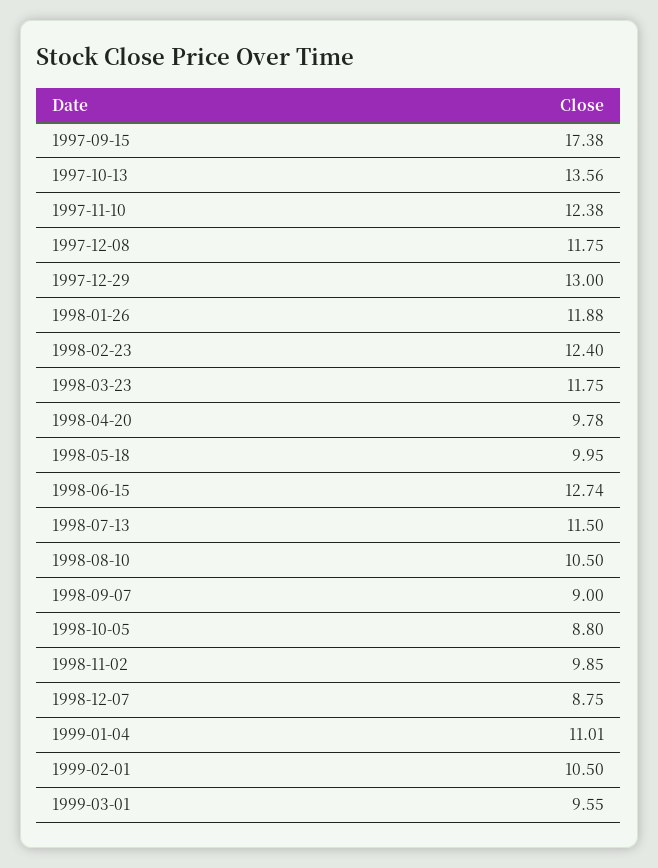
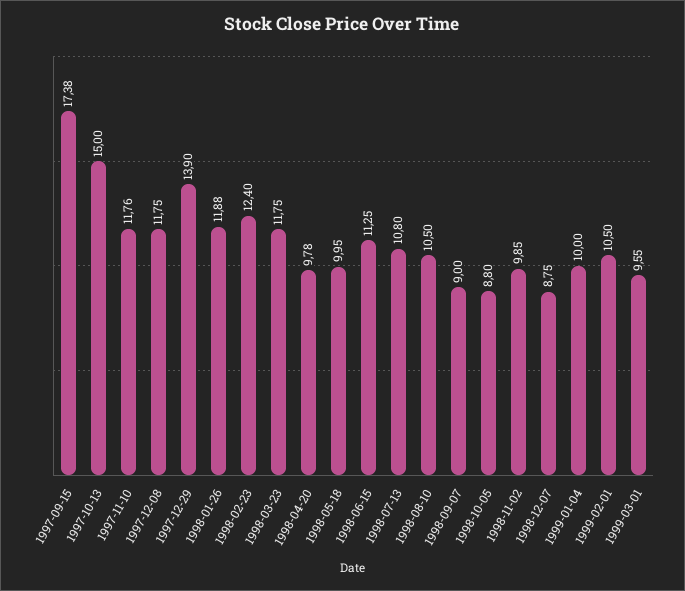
1997-10-13: 13.56 -> 15
1997-11-10: 12.38 -> 11.76
1997-12-29: 13 -> 13.9
1998-06-15: 12.74 -> 11.25
1998-07-13: 11.5 -> 10.8
1999-01-04: 11.01 -> 10

